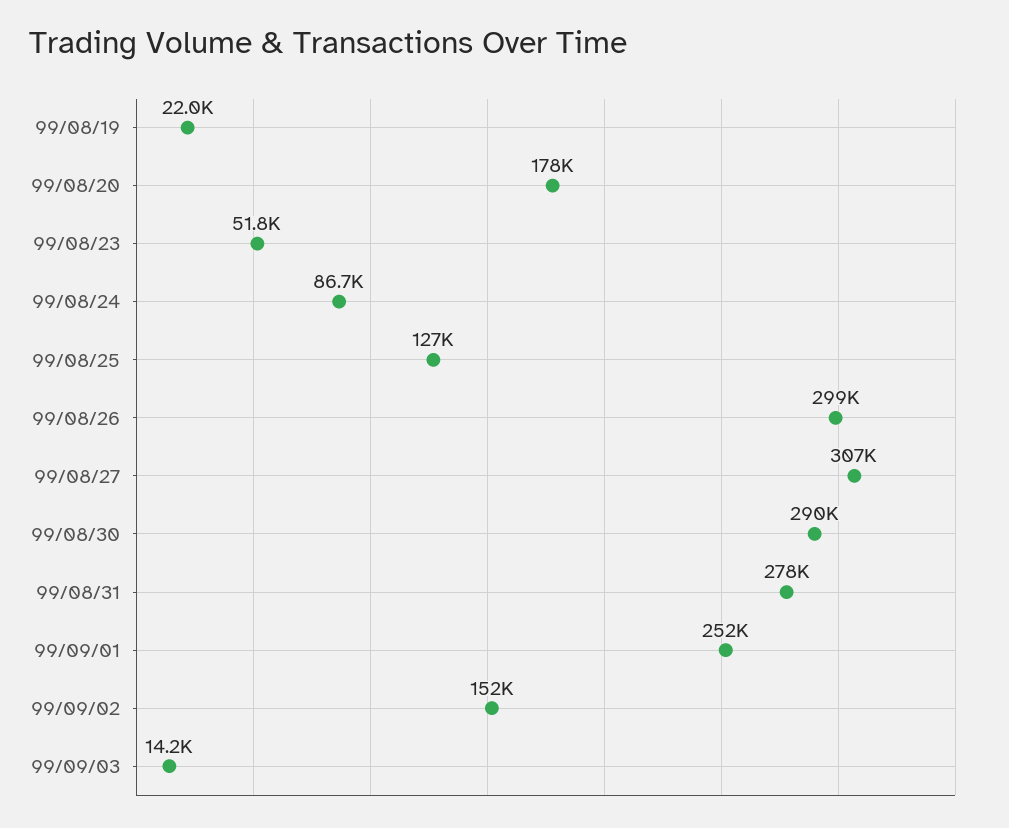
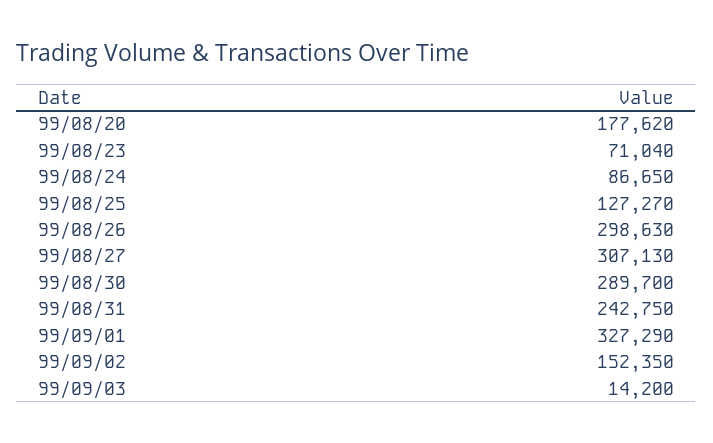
99/08/19: 22000 -> none
99/08/23: 51800 -> 71040
99/08/31: 278000 -> 242750
99/09/01: 252000 -> 327290

